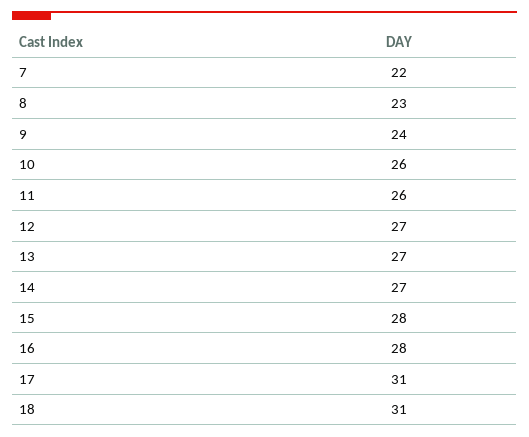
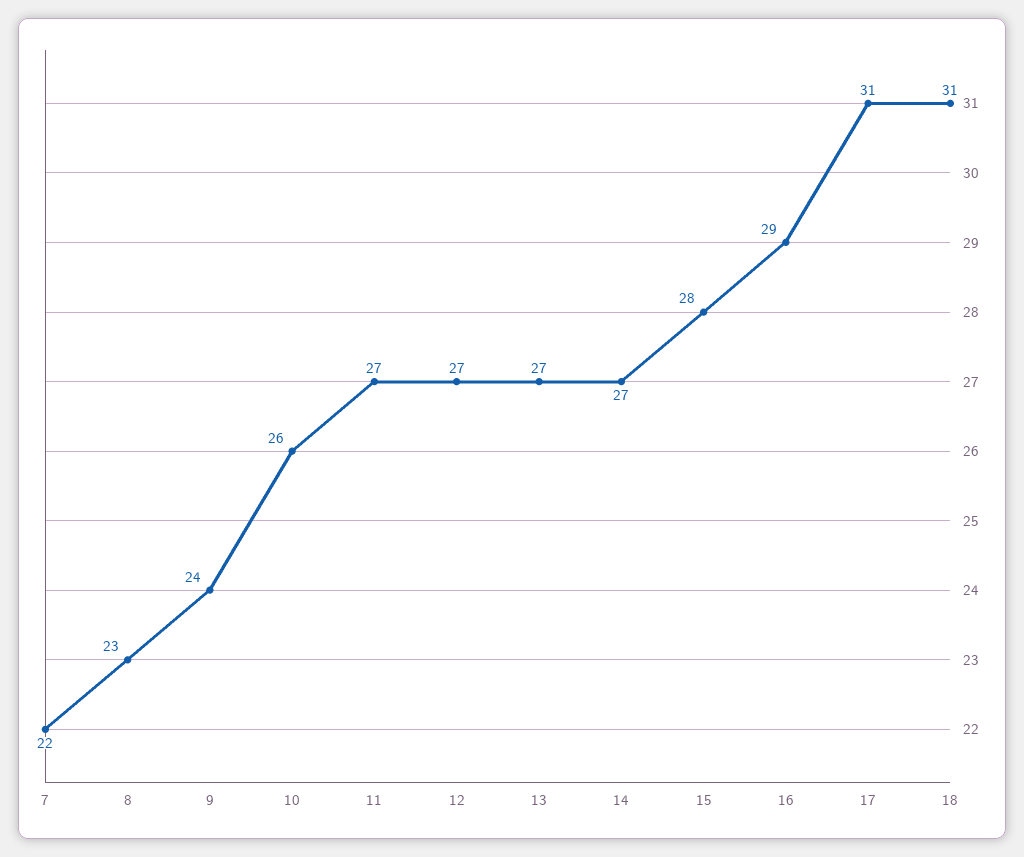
11: 26 -> 27
16: 28 -> 29

